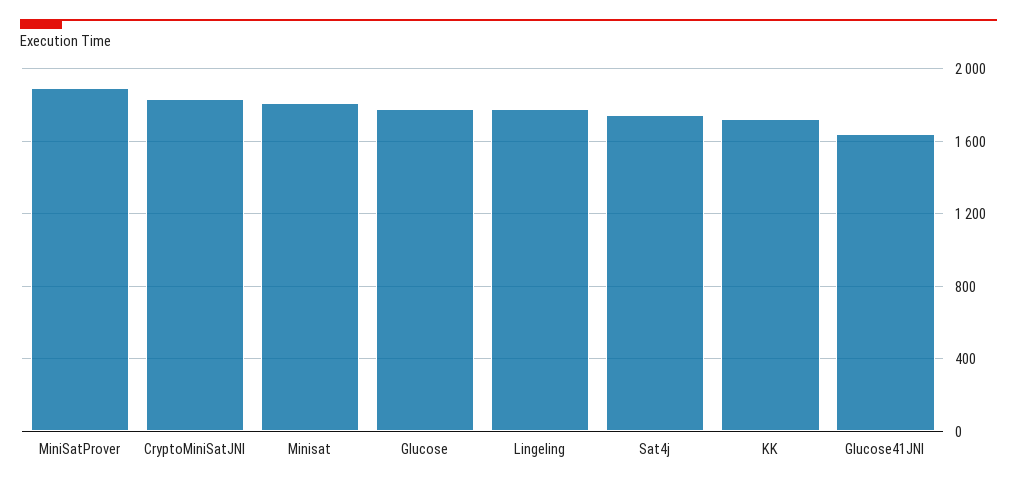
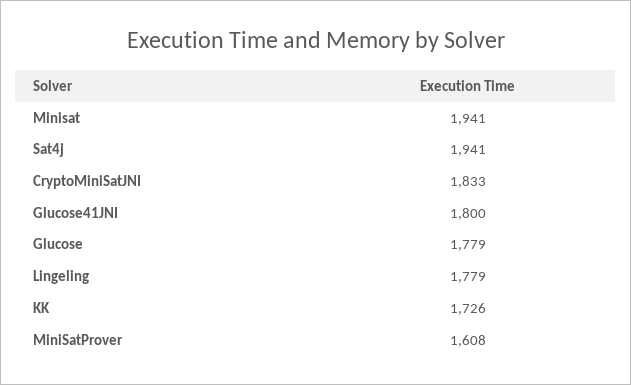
MiniSatProver: 1900 -> 1608
Minisat: 1800 -> 1941
Sat4j: 1750 -> 1941
Glucose41JNI: 1650 -> 1800

